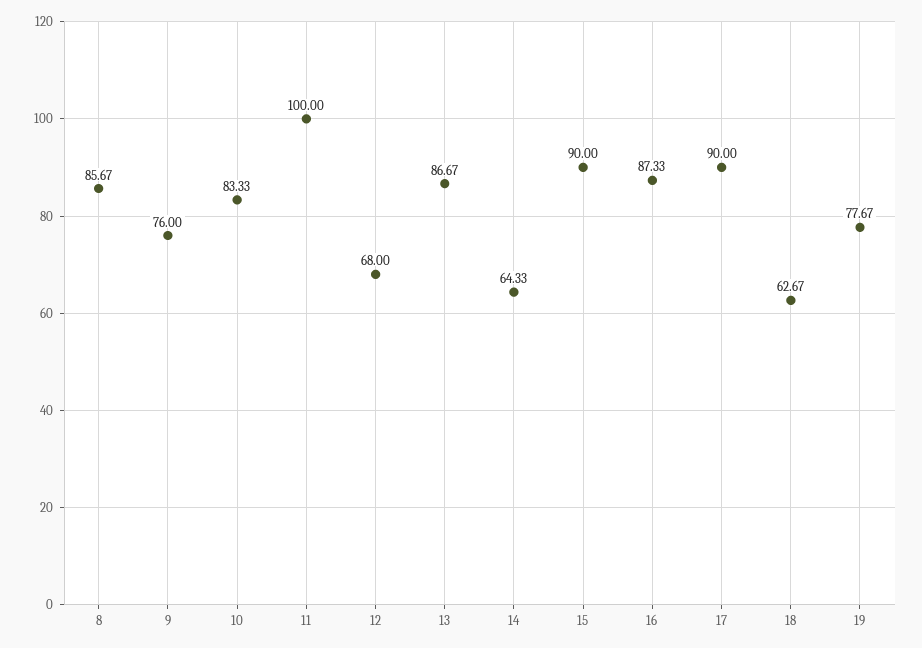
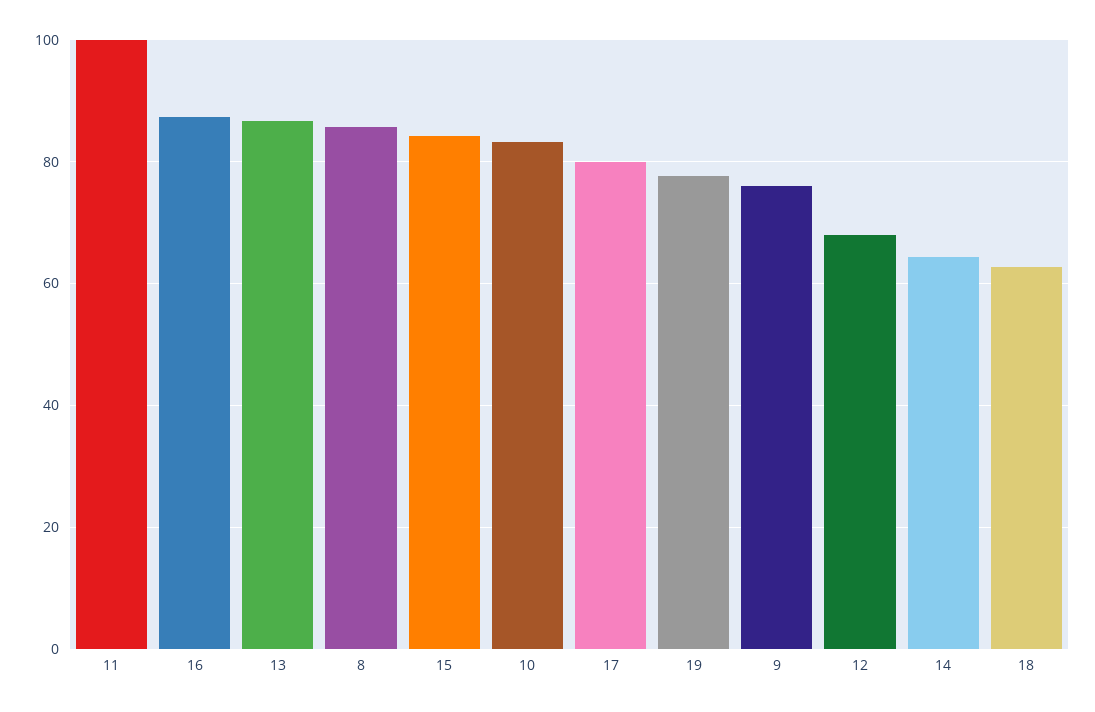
15: 90 -> 84
17: 90 -> 80

